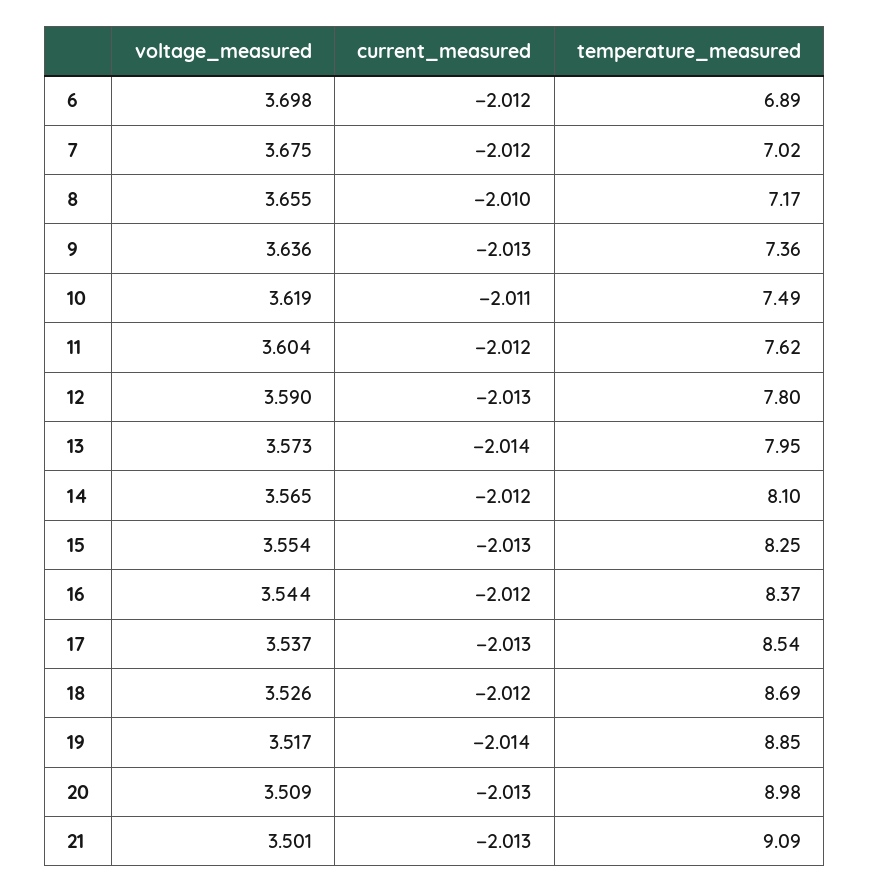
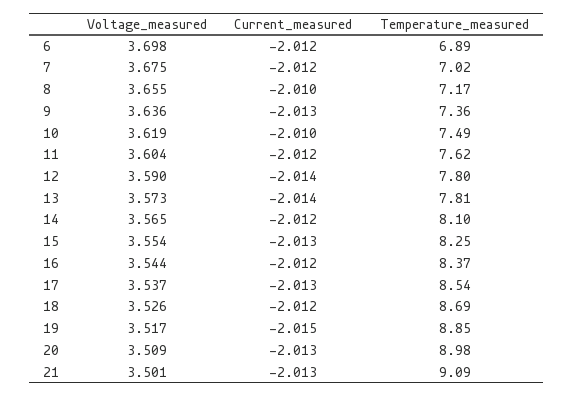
current_measured, 10: -2.011 -> -2.01
current_measured, 12: -2.013 -> -2.014
temperature_measured, 13: 7.95 -> 7.81
current_measured, 19: -2.014 -> -2.015

